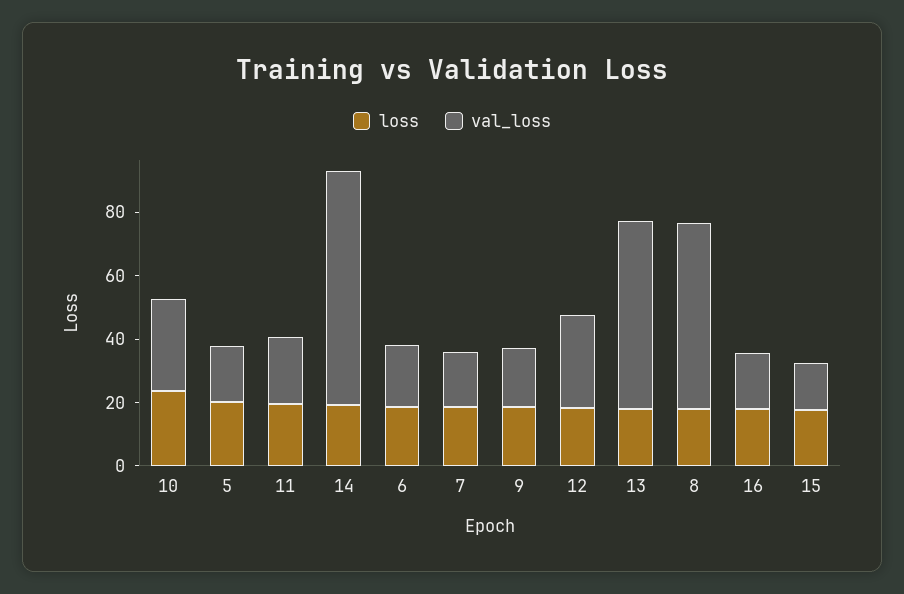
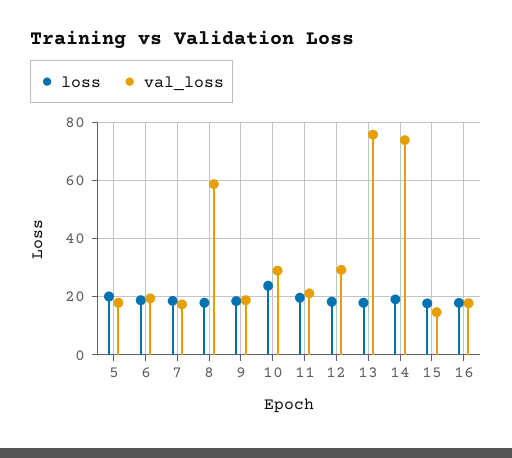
val_loss, 13: 60 -> 75

